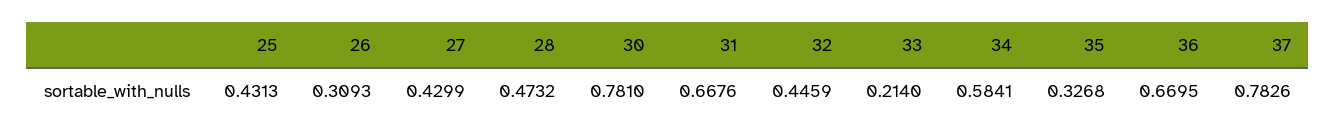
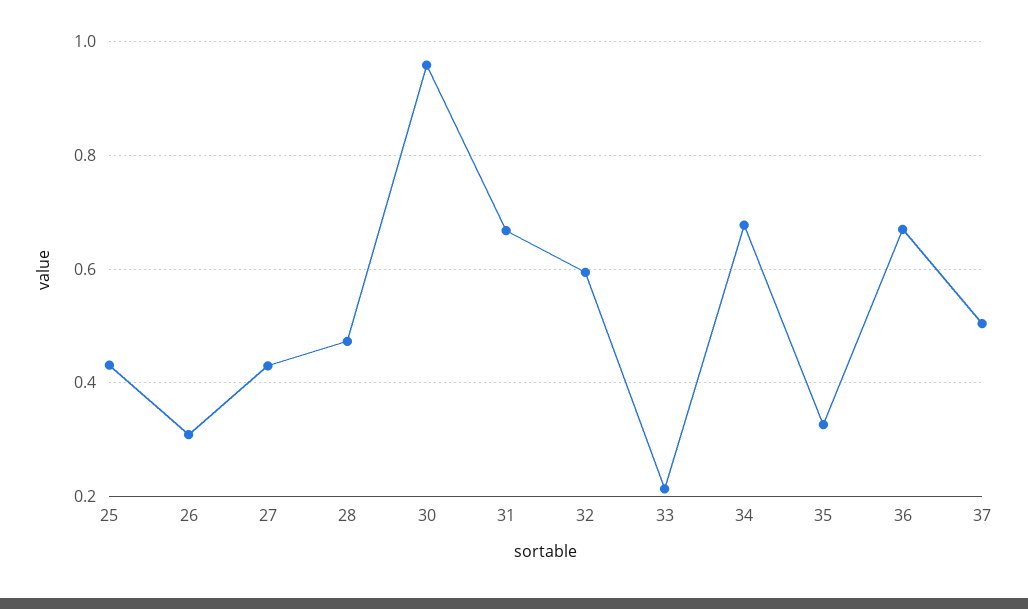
30: 0.781 -> 0.96
32: 0.4459 -> 0.6
34: 0.5841 -> 0.68
37: 0.7826 -> 0.5

